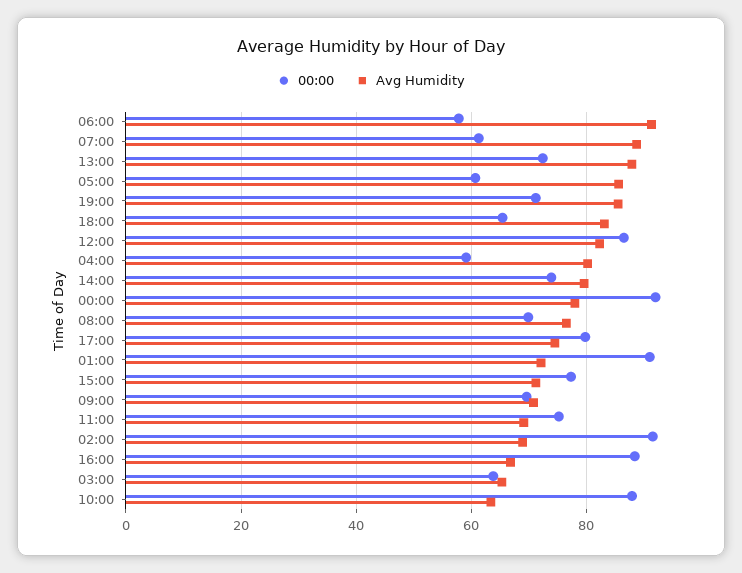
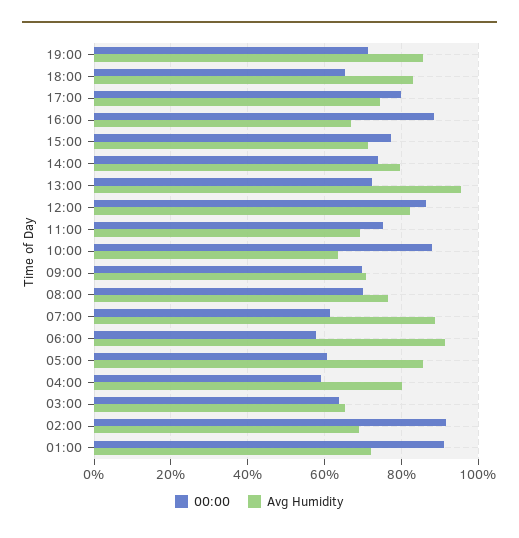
Avg Humidity, 13:00: 88 -> 96
00:00, 00:00: 92 -> none
Avg Humidity, 00:00: 78 -> none

